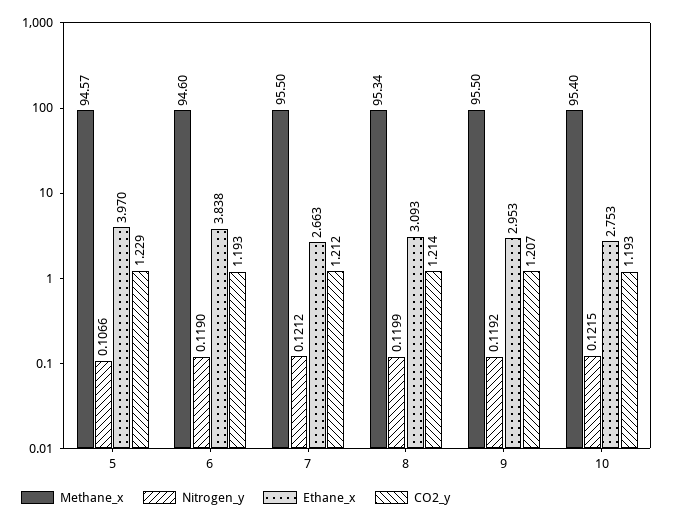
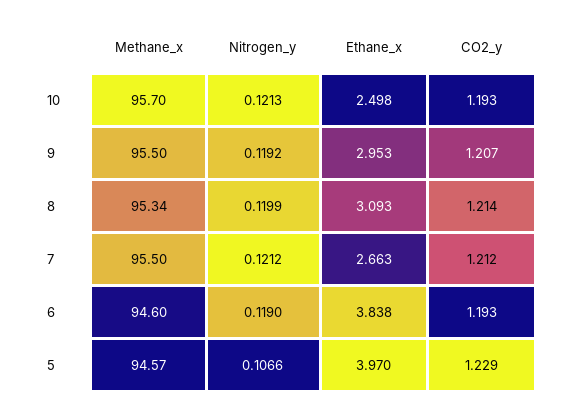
Methane_x, 10: 95.4 -> 95.7
Nitrogen_y, 10: 0.1215 -> 0.1213
Ethane_x, 10: 2.753 -> 2.498

